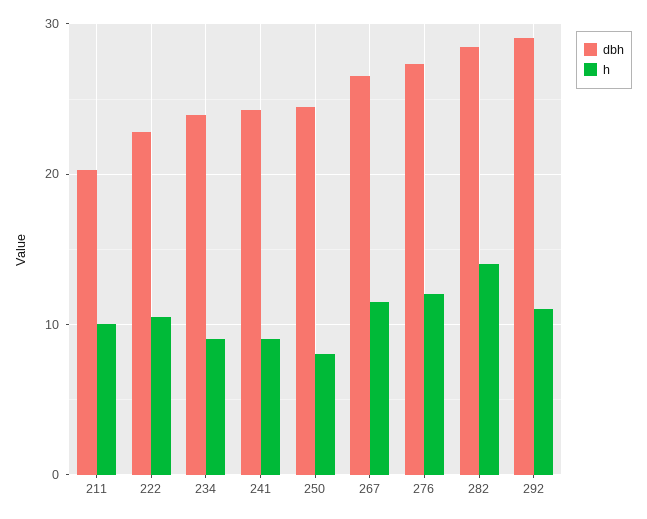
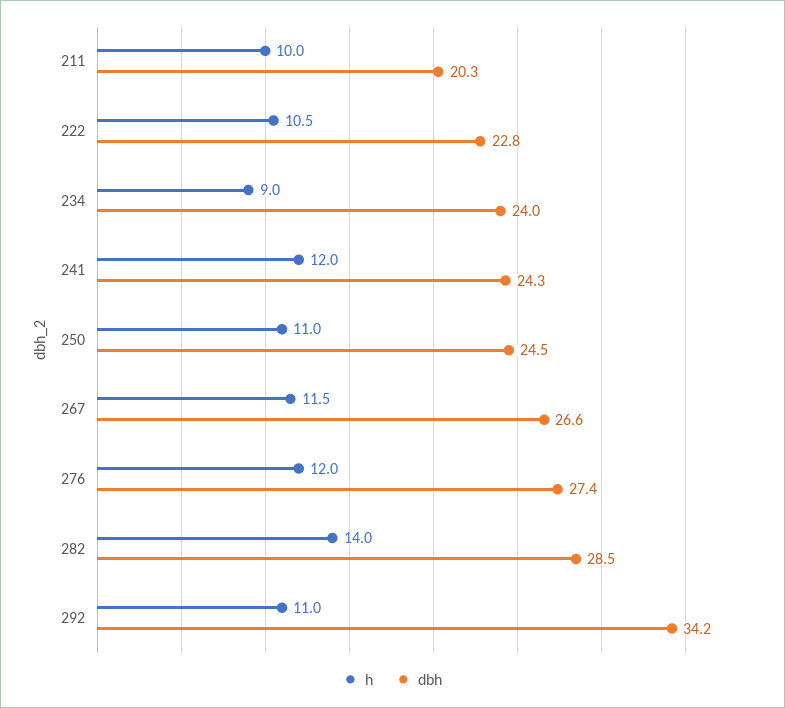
h, 241: 9 -> 12
h, 250: 8 -> 11
dbh, 292: 29 -> 34.2

